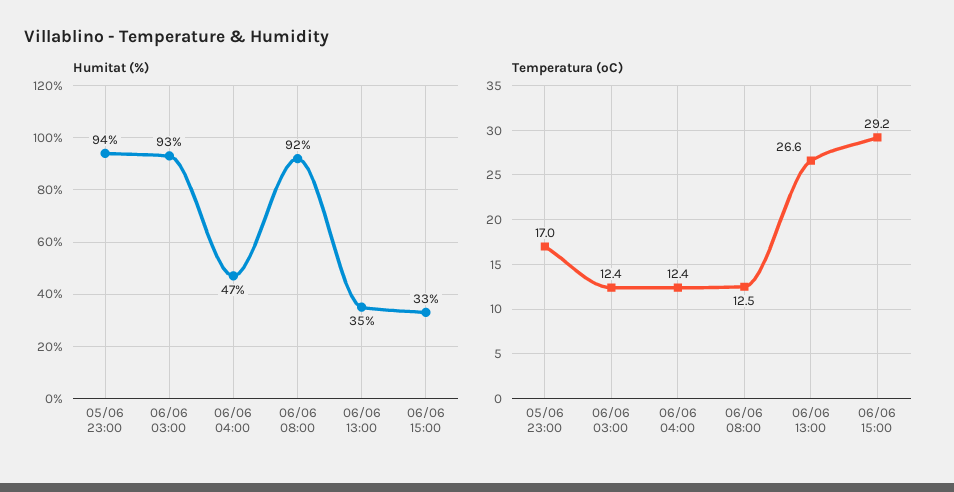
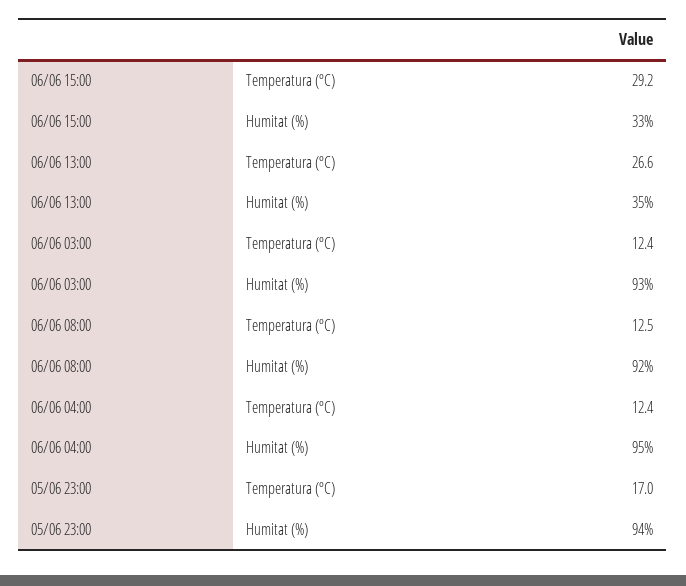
Humitat (%), 06/06 04:00: 47 -> 95

